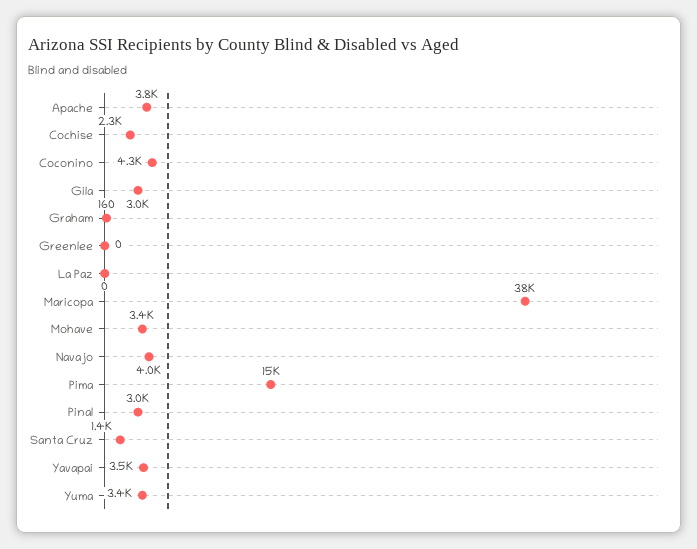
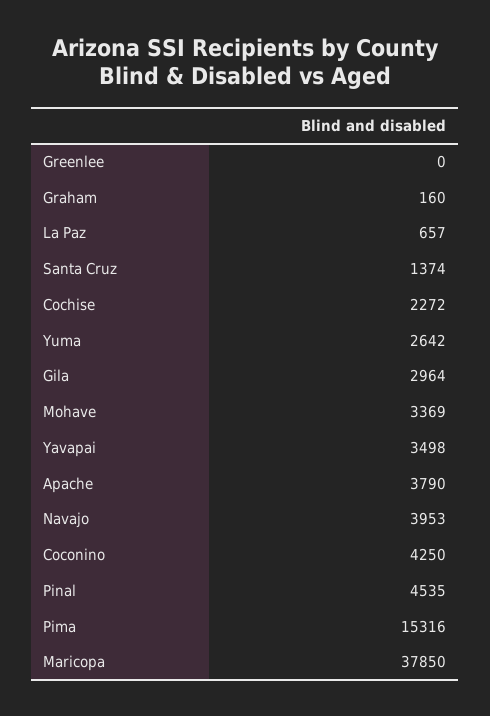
La Paz: 0 -> 657
Pinal: 3000 -> 4535
Yuma: 3400 -> 2642

